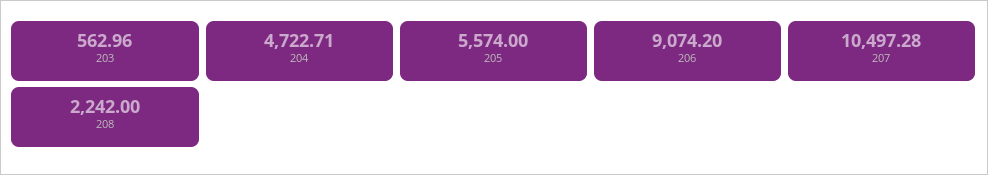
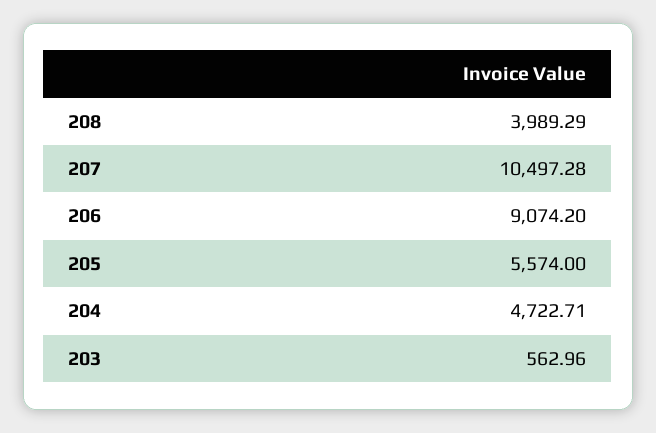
208: 2242 -> 3989.29

